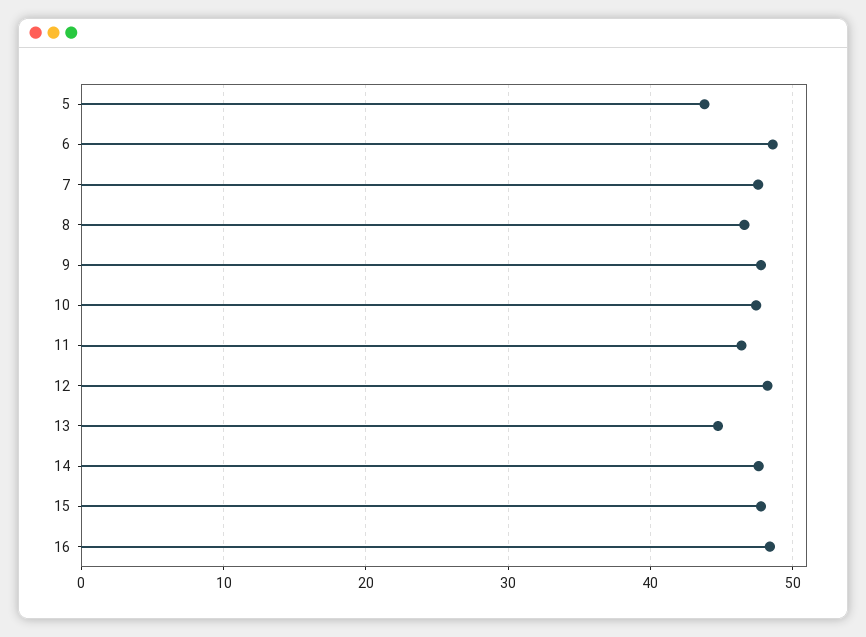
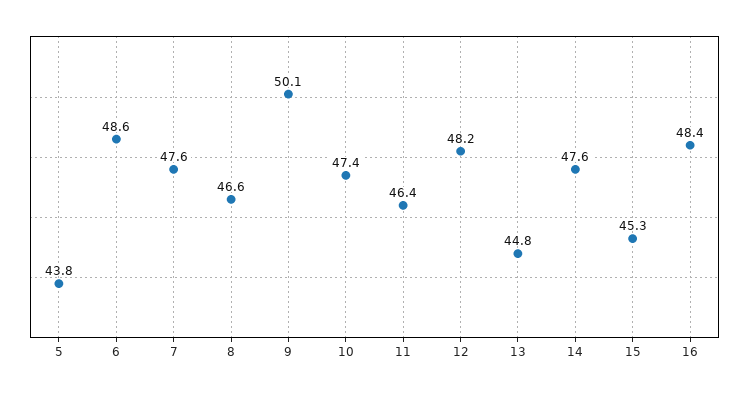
9: 48 -> 50.1
15: 48 -> 45.3

